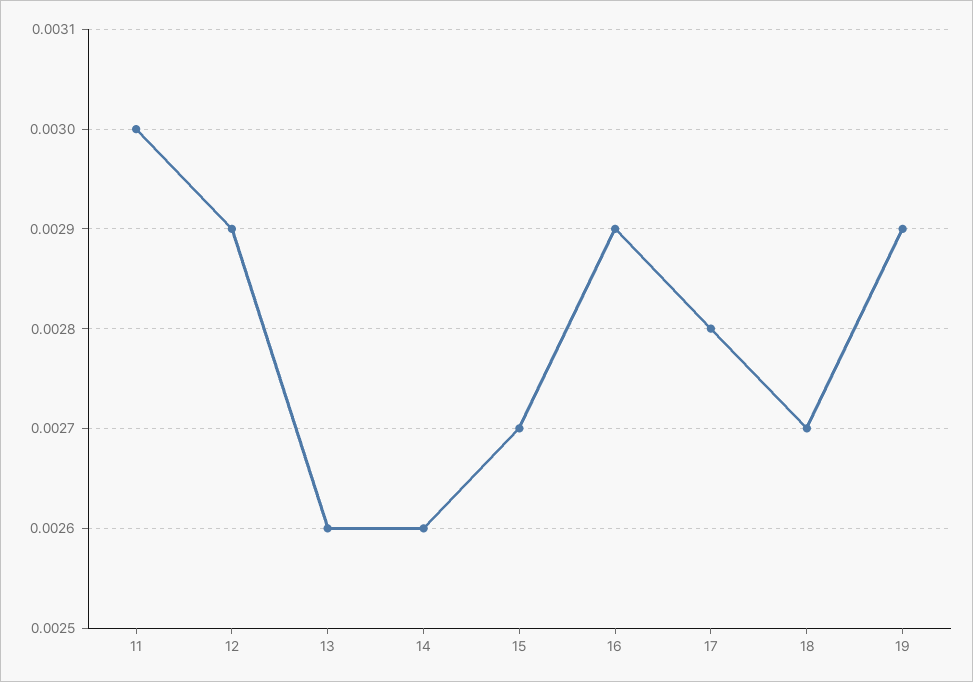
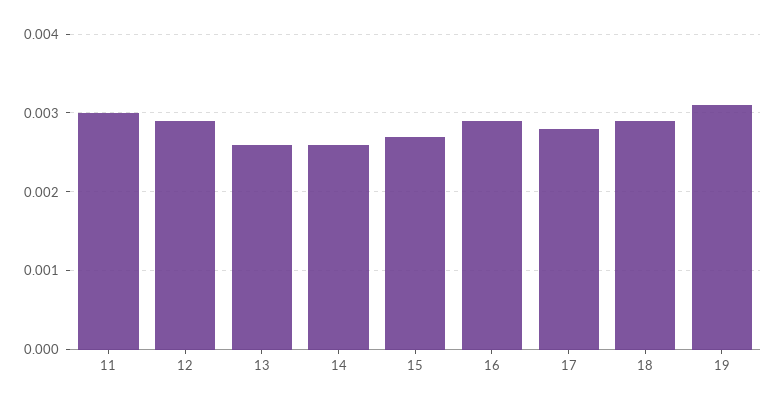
18: 0.0027 -> 0.0029
19: 0.0029 -> 0.0031

